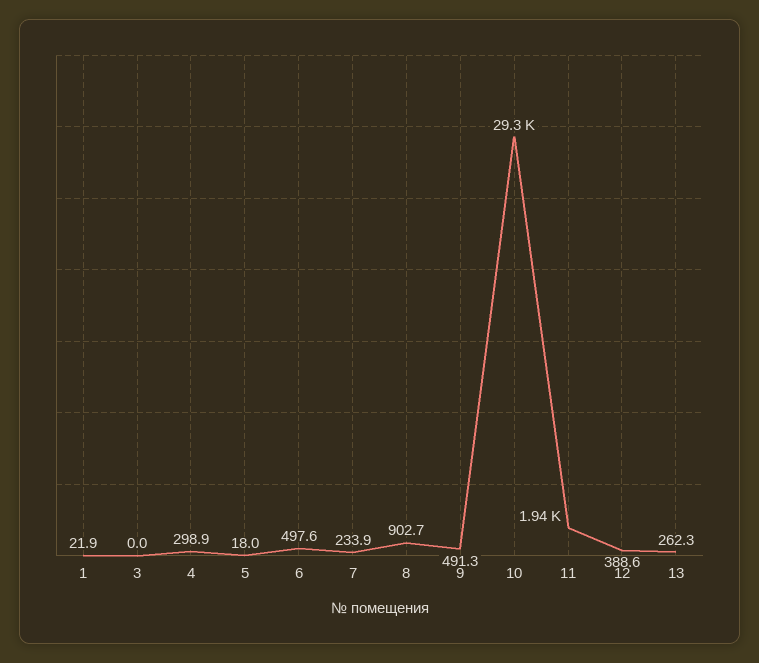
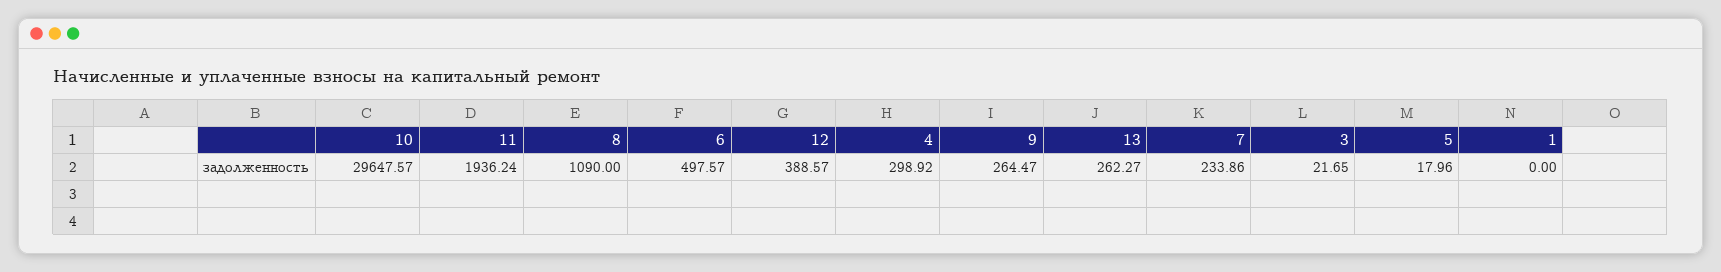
1: 21.9 -> 0
3: 0 -> 21.65
8: 902.7 -> 1090
9: 491.3 -> 264.47
10: 29300 -> 29647.57

